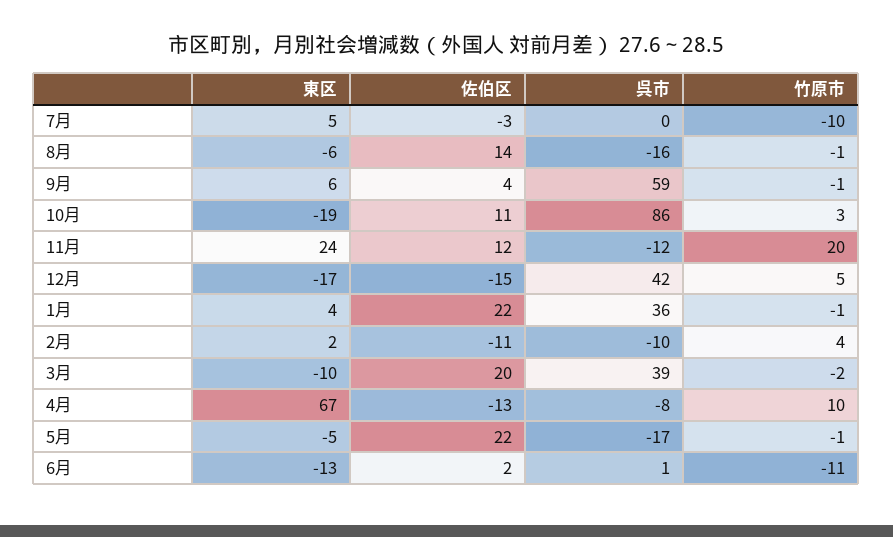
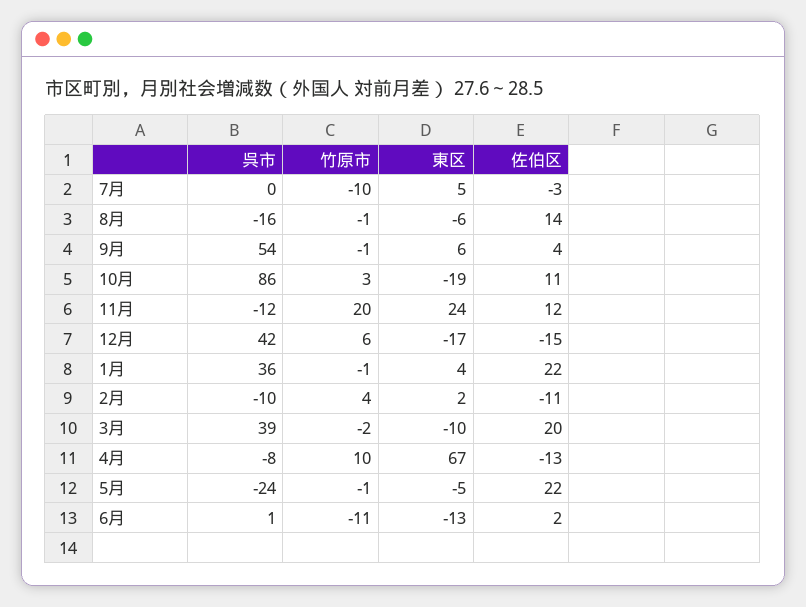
呉市, 9月: 59 -> 54
竹原市, 12月: 5 -> 6
呉市, 5月: -17 -> -24

